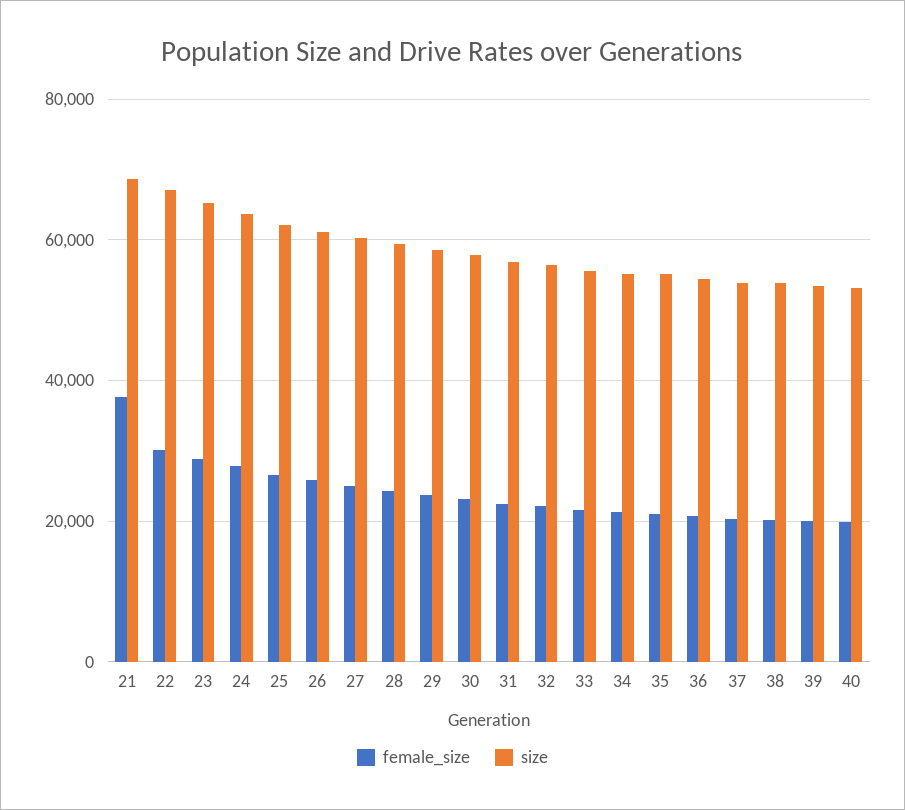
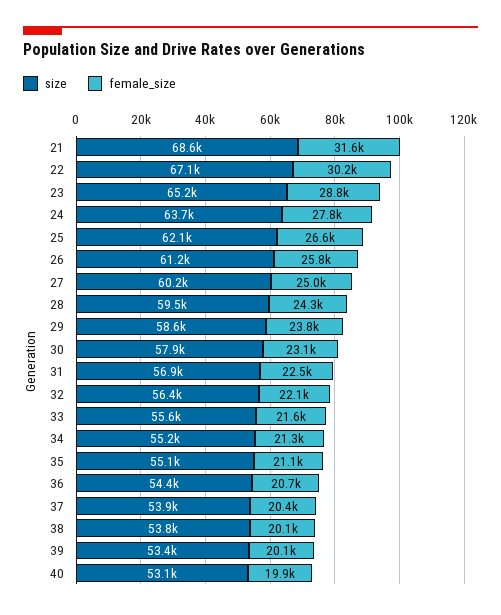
female_size, 21: 38000 -> 31600

